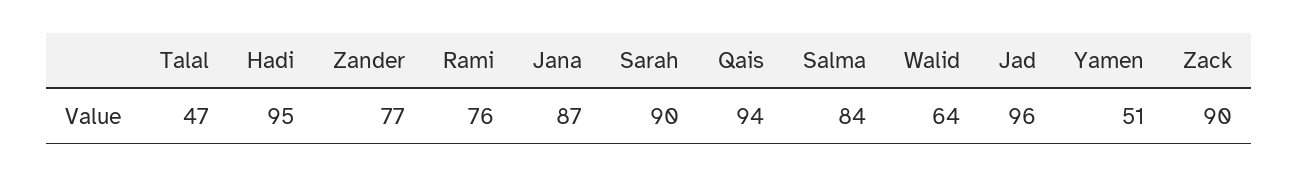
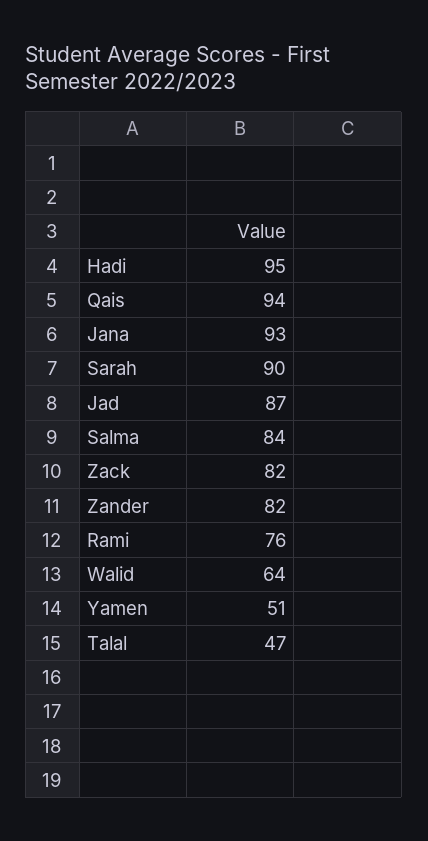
Zander: 77 -> 82
Jana: 87 -> 93
Jad: 96 -> 87
Zack: 90 -> 82

